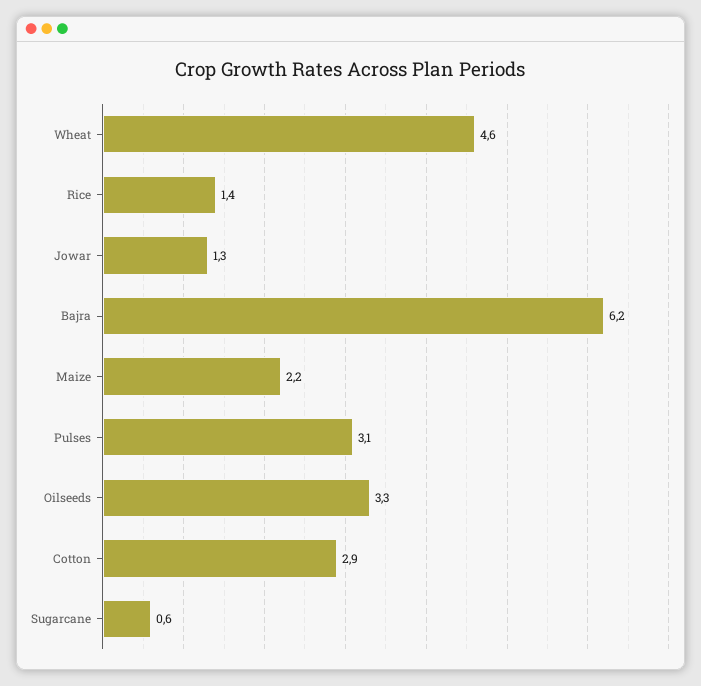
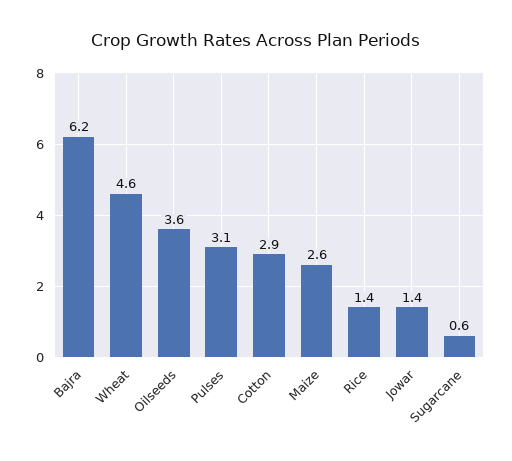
Jowar: 1.3 -> 1.4
Maize: 2.2 -> 2.6
Oilseeds: 3.3 -> 3.6

